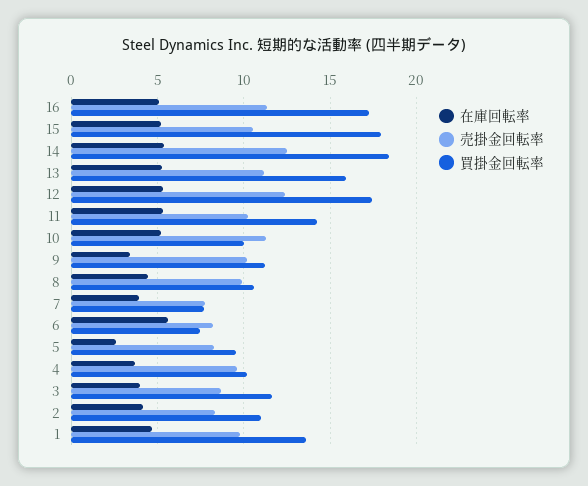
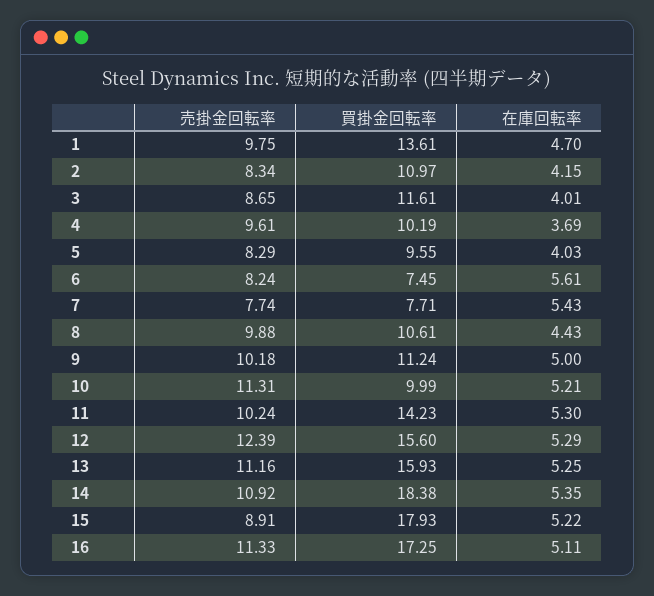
売掛金回転率, 15: 10.5 -> 8.91
売掛金回転率, 14: 12.5 -> 10.92
買掛金回転率, 12: 17.5 -> 15.6
在庫回転率, 9: 3.5 -> 5
在庫回転率, 7: 4 -> 5.43
在庫回転率, 5: 2.5 -> 4.03

